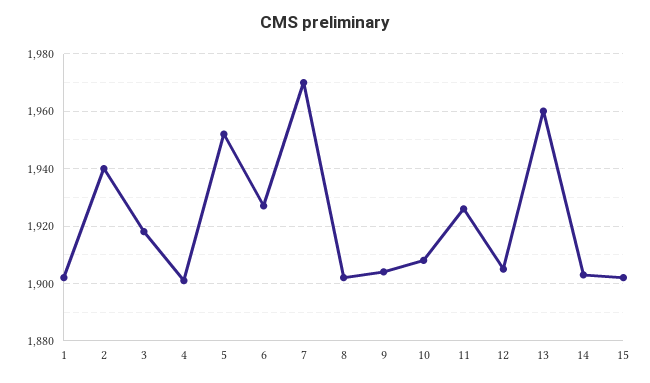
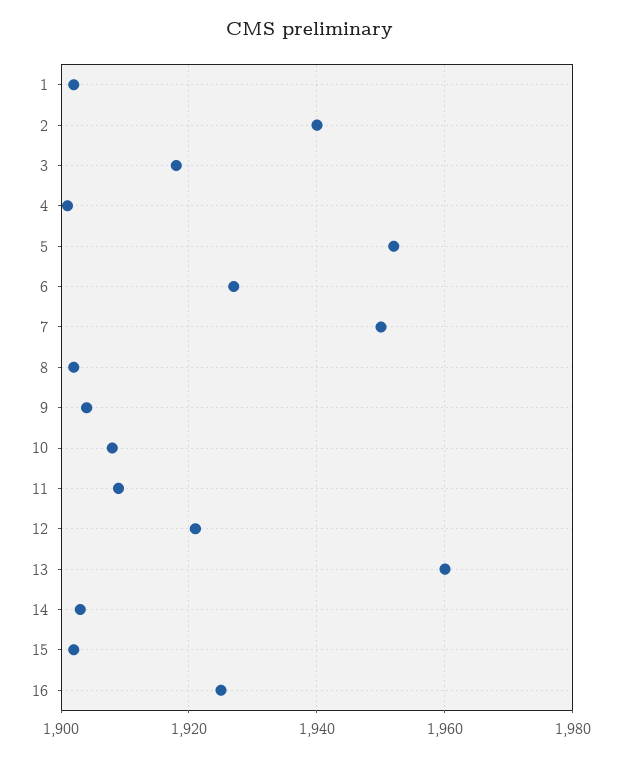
7: 1970 -> 1950
11: 1925 -> 1910
12: 1905 -> 1920
16: none -> 1925

